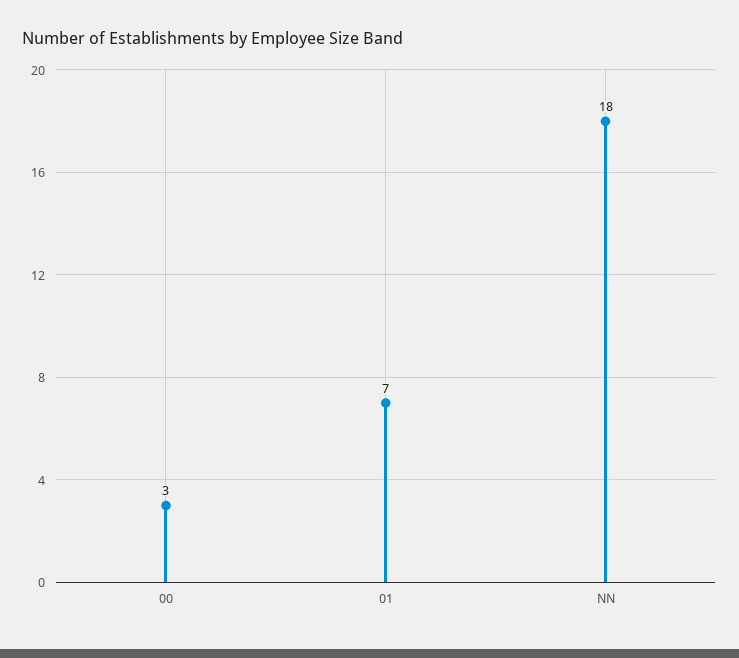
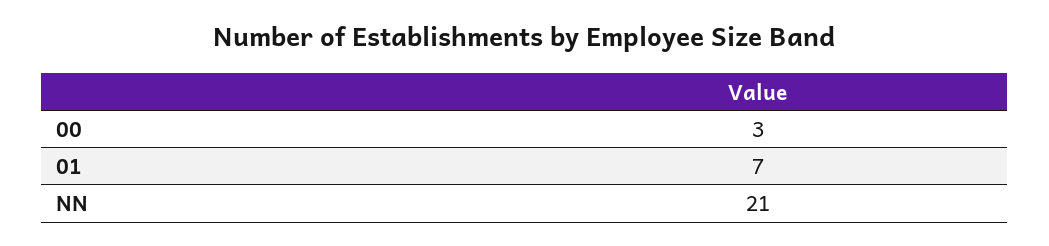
NN: 18 -> 21

